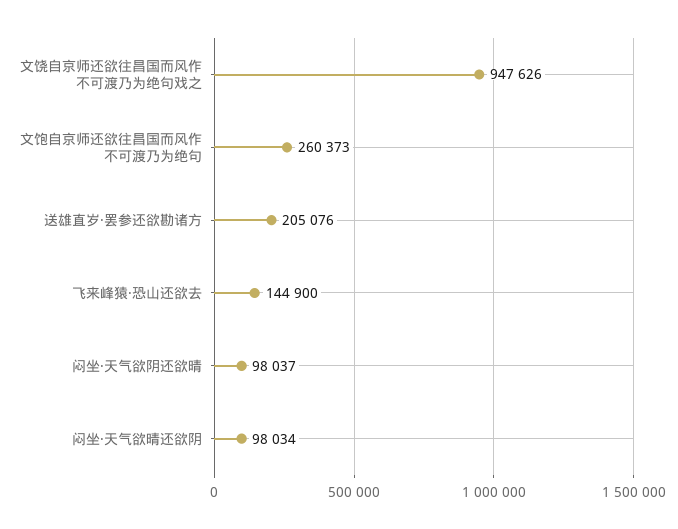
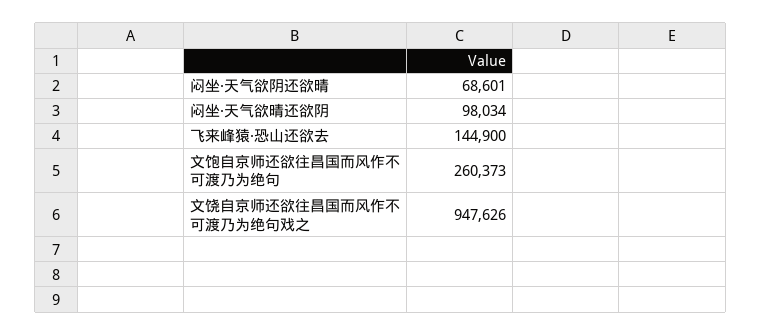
送雄直岁·罢参还欲勘诸方: 205076 -> none
闷坐·天气欲阴还欲晴: 98037 -> 68601

